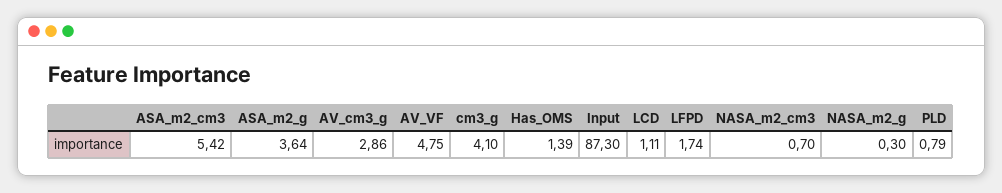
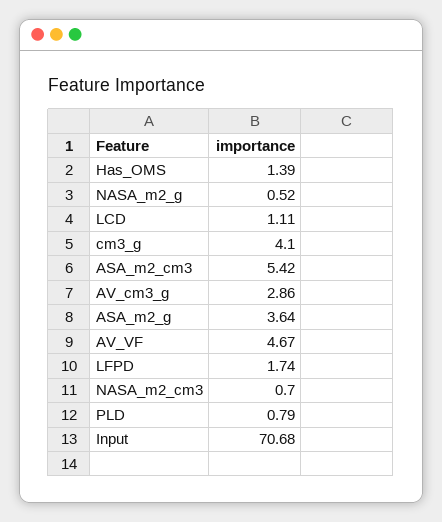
AV_VF: 4.75 -> 4.67
Input: 87.3 -> 70.68
NASA_m2_g: 0.3 -> 0.52

